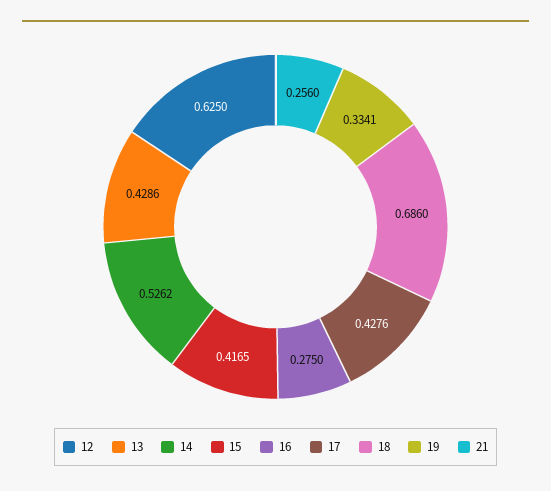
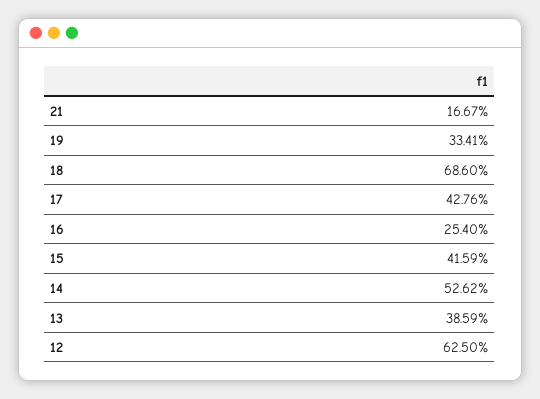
13: 0.4286 -> 0.3859
15: 0.4165 -> 0.4159
16: 0.275 -> 0.254
21: 0.256 -> 0.1667

